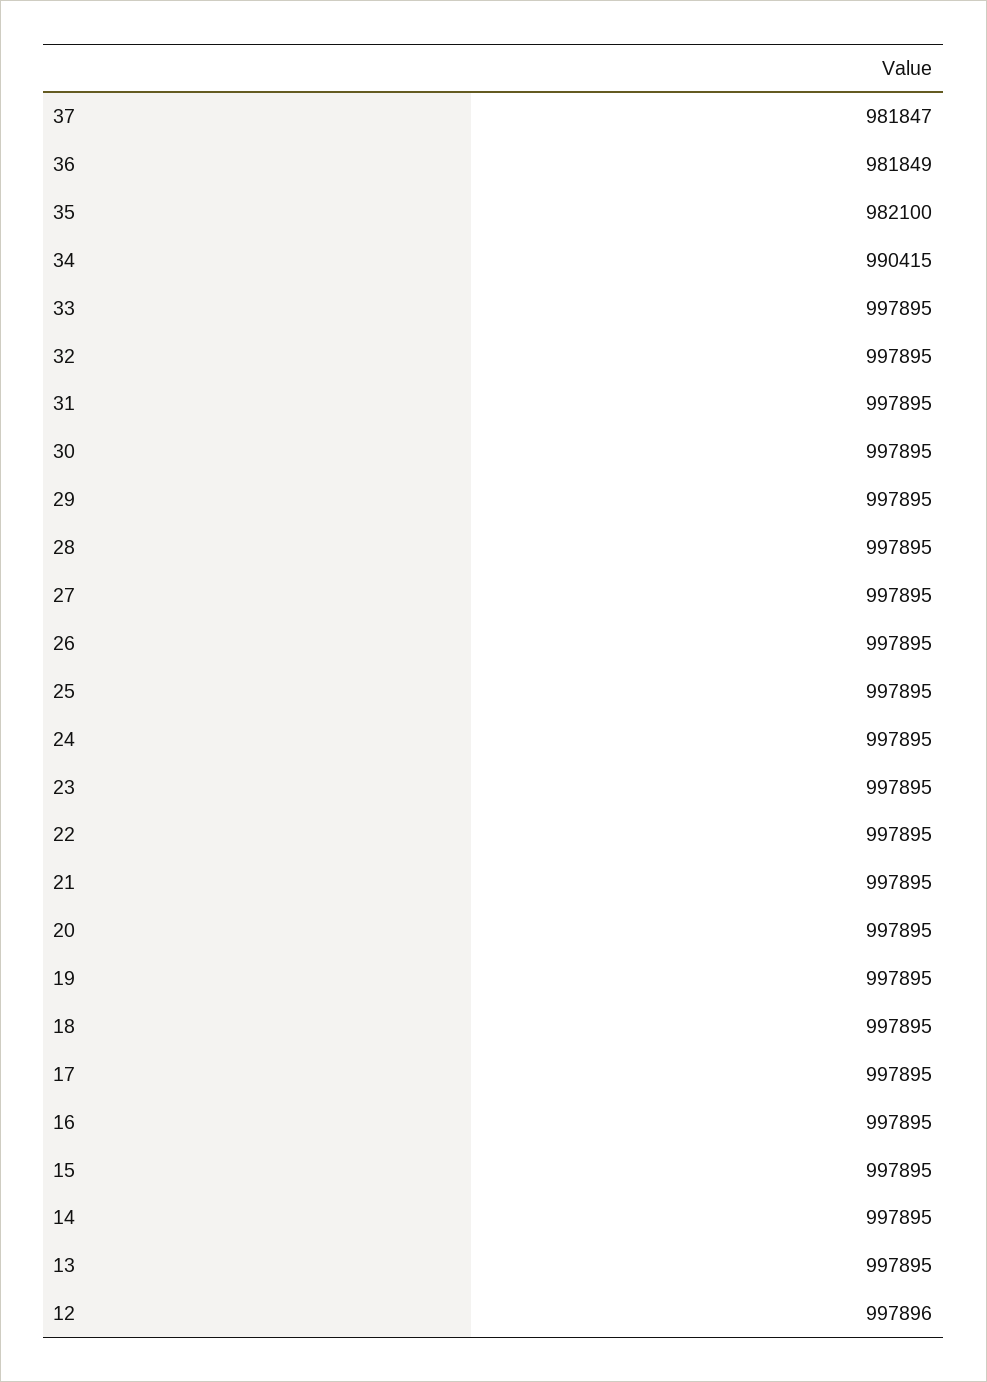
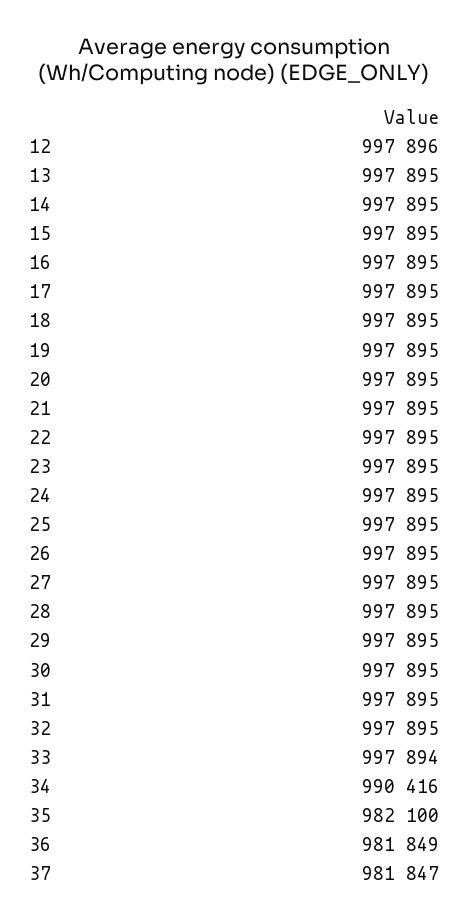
34: 990415 -> 990416
33: 997895 -> 997894

